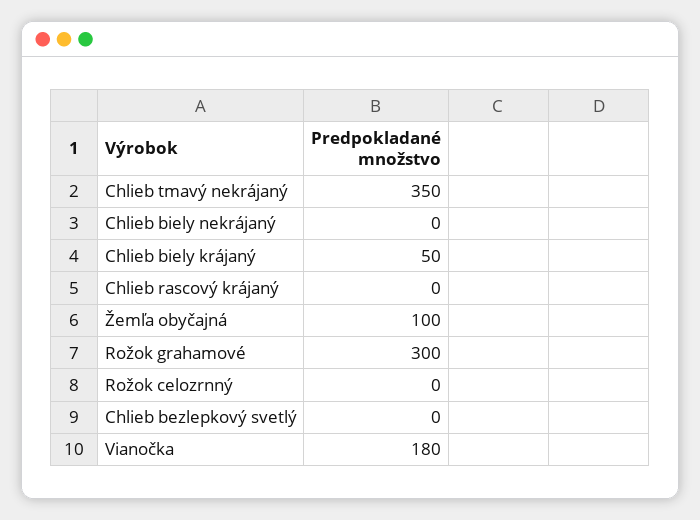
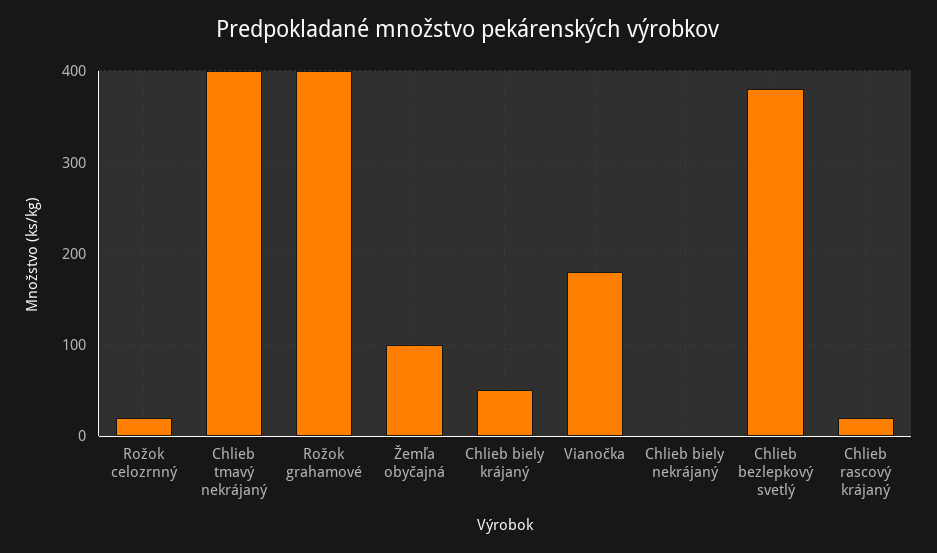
Chlieb tmavý nekrájaný: 350 -> 400
Chlieb rascový krájaný: 0 -> 20
Rožok grahamové: 300 -> 400
Rožok celozrnný: 0 -> 20
Chlieb bezlepkový svetlý: 0 -> 380

